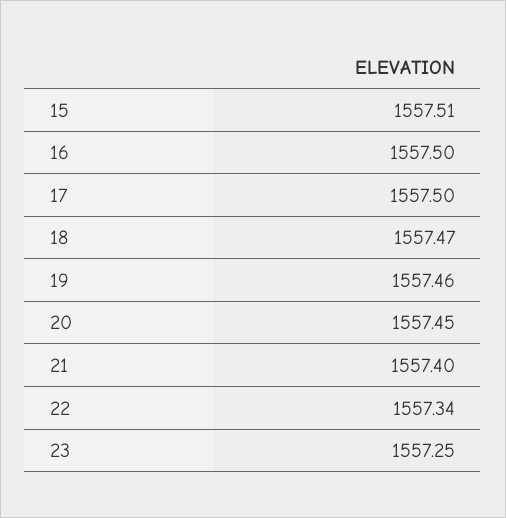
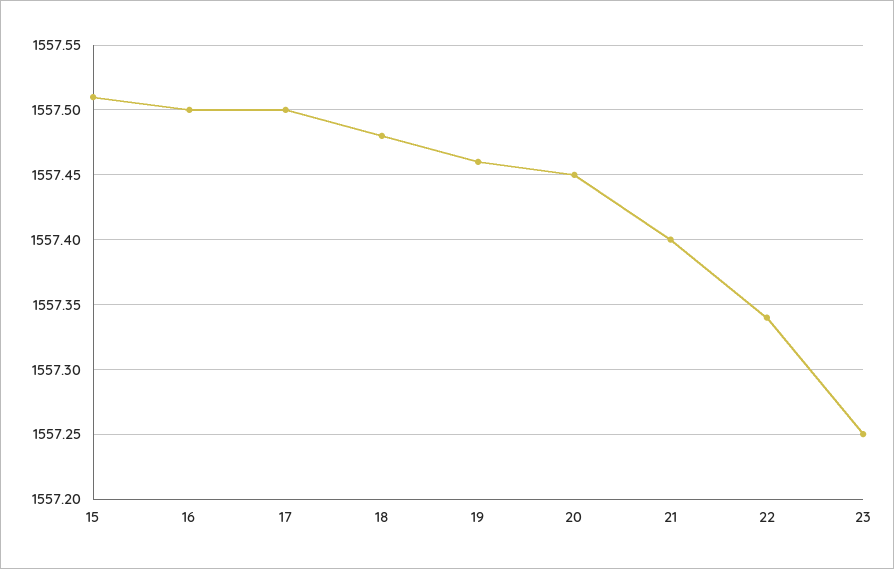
18: 1557.47 -> 1557.48

